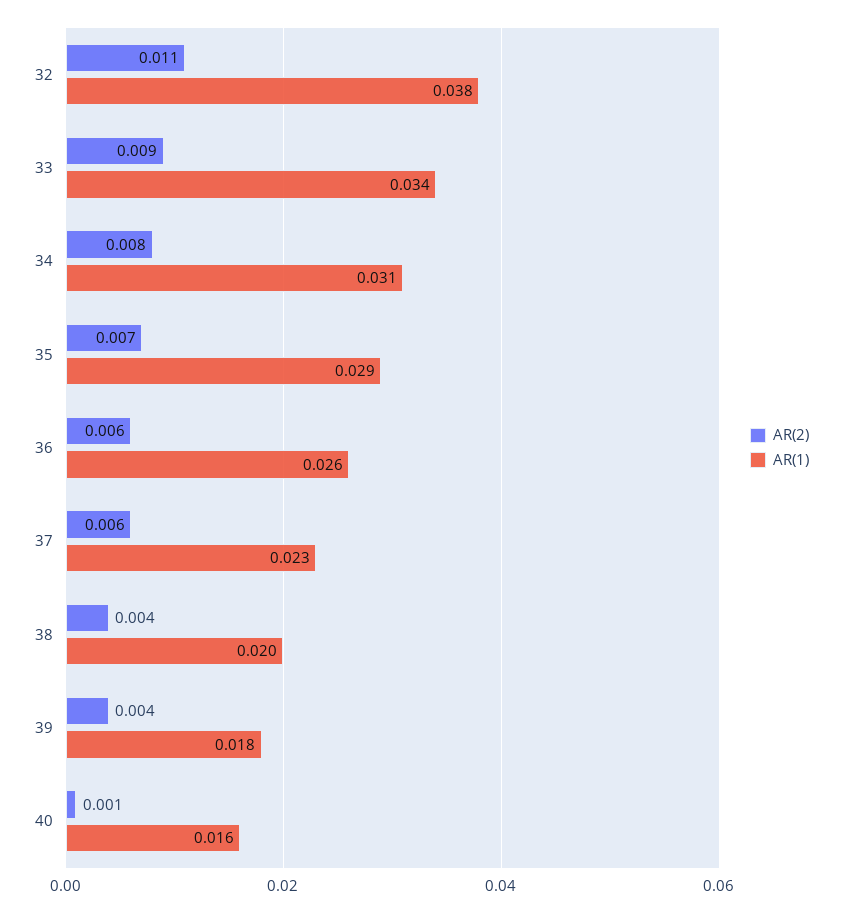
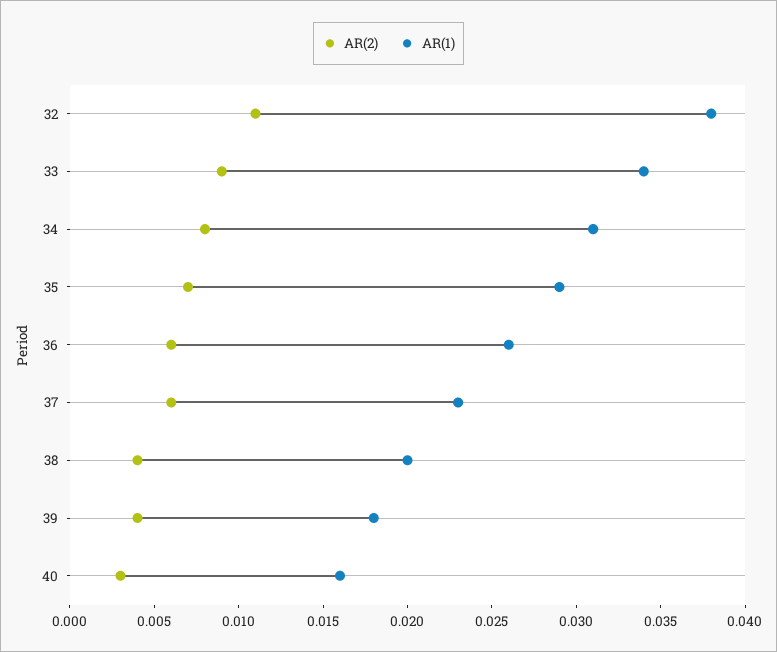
AR(2), 40: 0.001 -> 0.003

